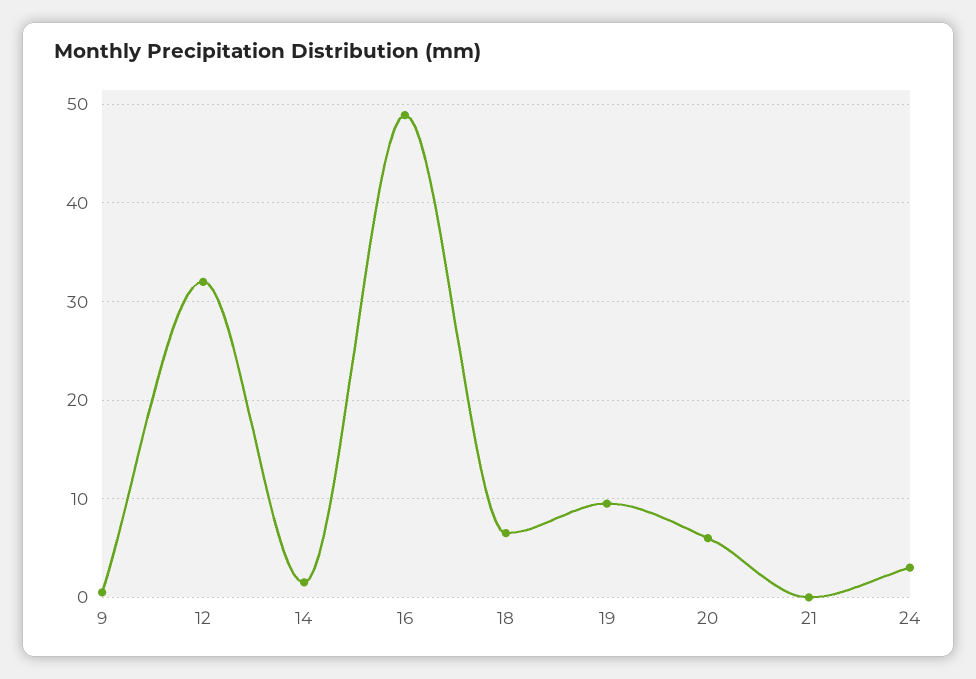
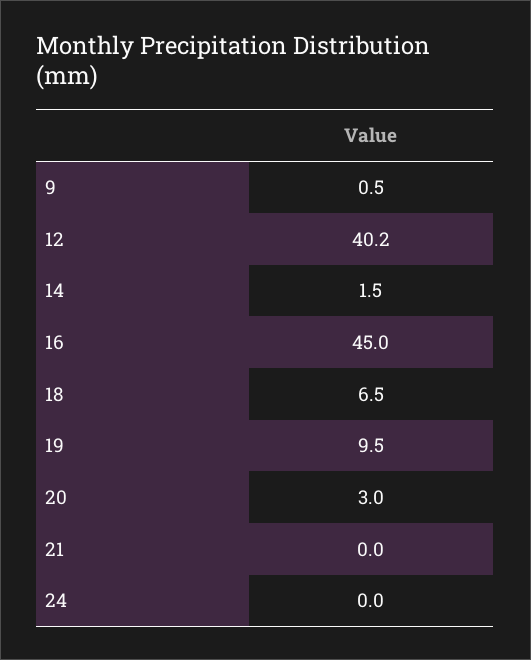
12: 32 -> 40.2
16: 49 -> 45
20: 6 -> 3
24: 3 -> 0

